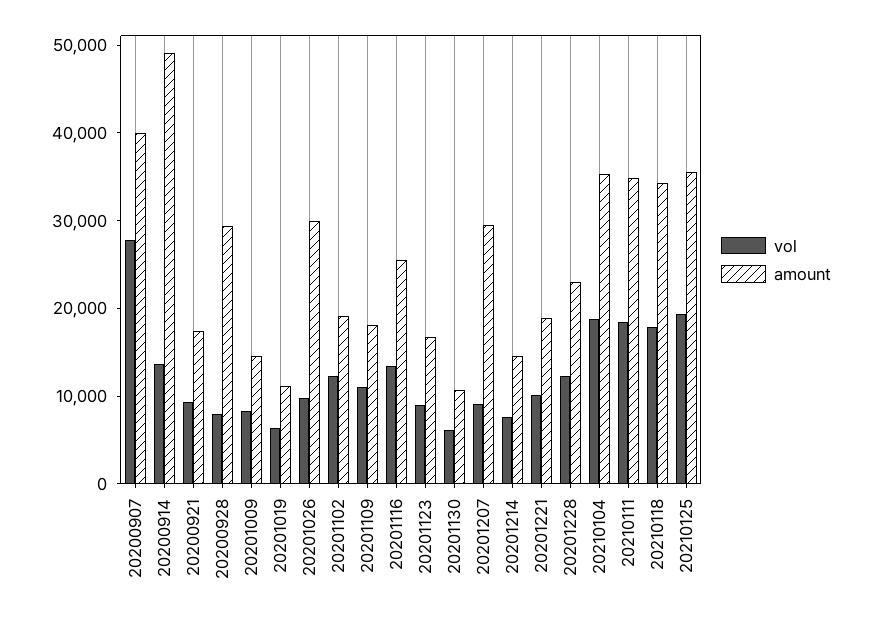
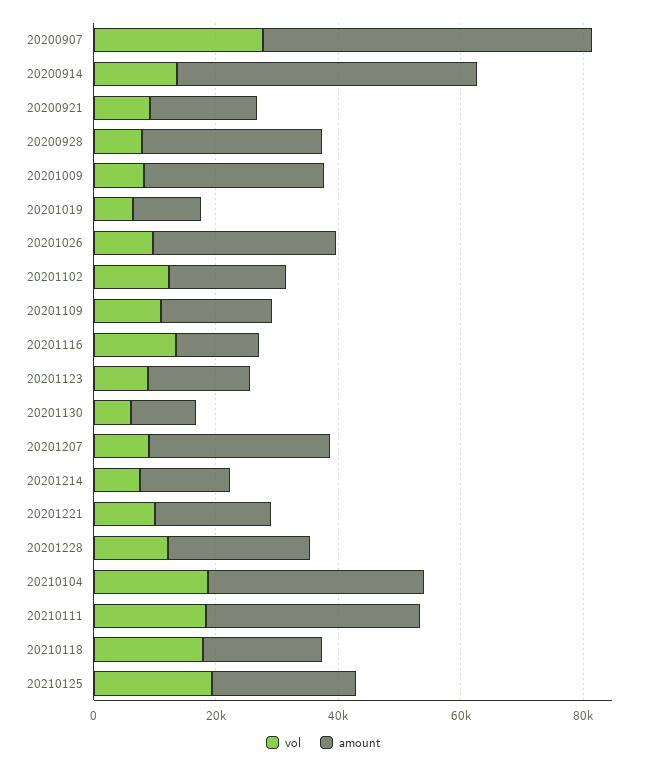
amount, 20200907: 40000 -> 55000
amount, 20201009: 14000 -> 30000
amount, 20201116: 26000 -> 15000
amount, 20210118: 34000 -> 20000
amount, 20210125: 36000 -> 25000

